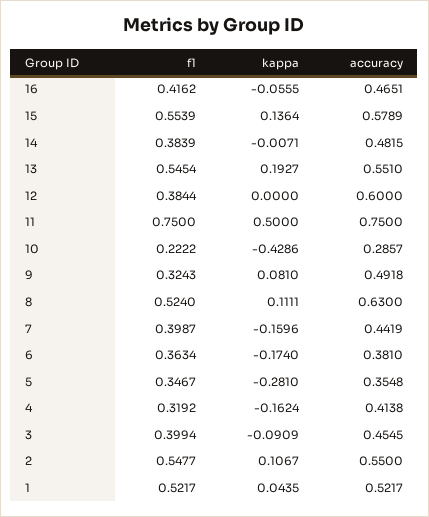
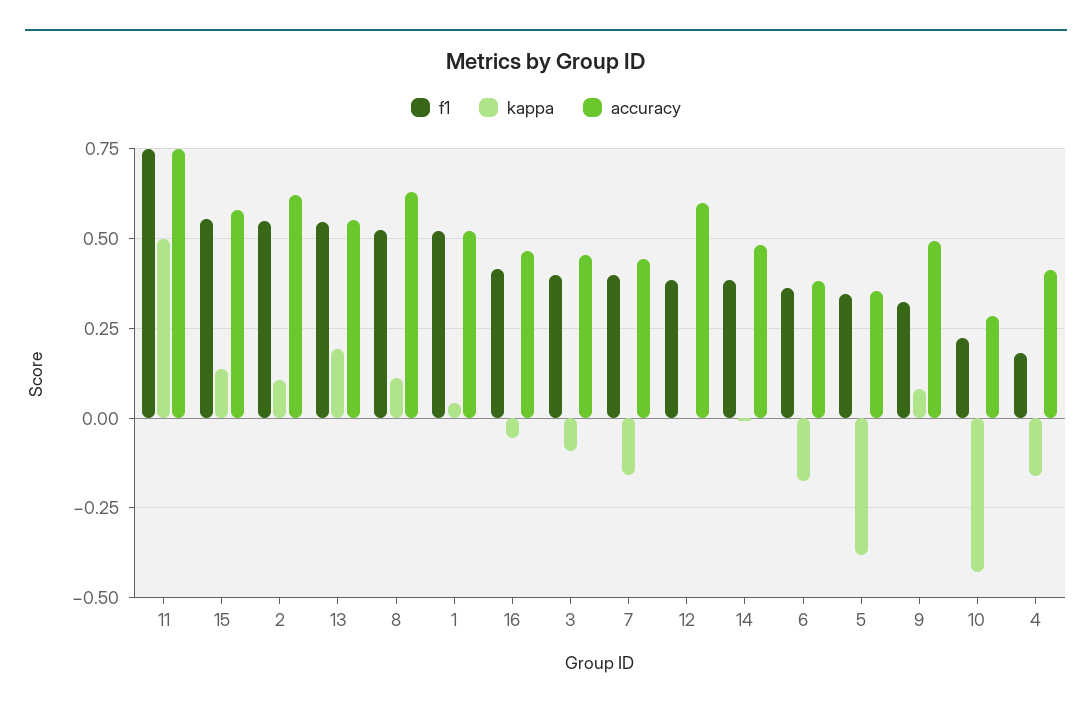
kappa, 5: -0.281 -> -0.375
f1, 4: 0.3192 -> 0.175
accuracy, 2: 0.55 -> 0.625

